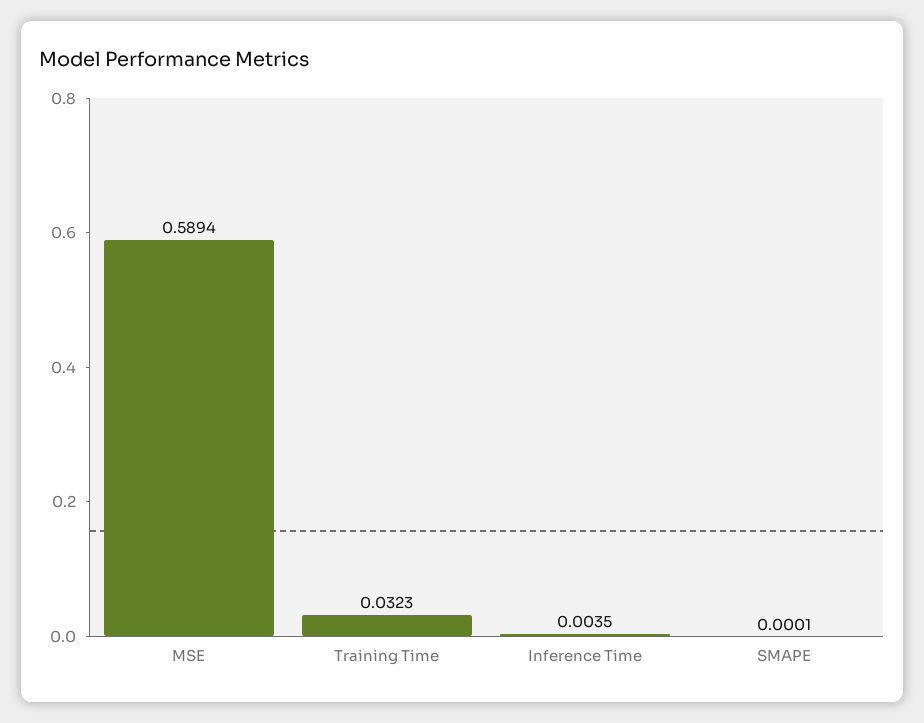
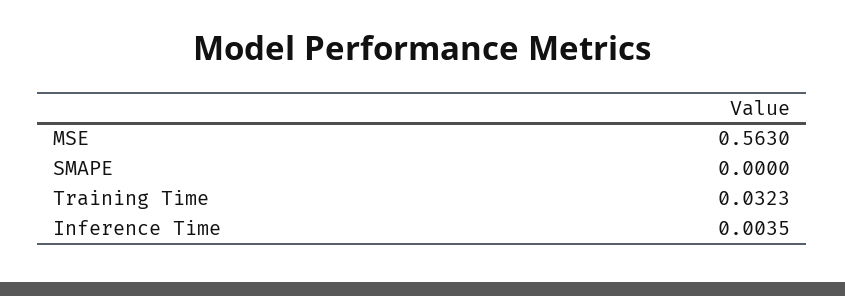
MSE: 0.5894 -> 0.563
SMAPE: 0.0001 -> 0

